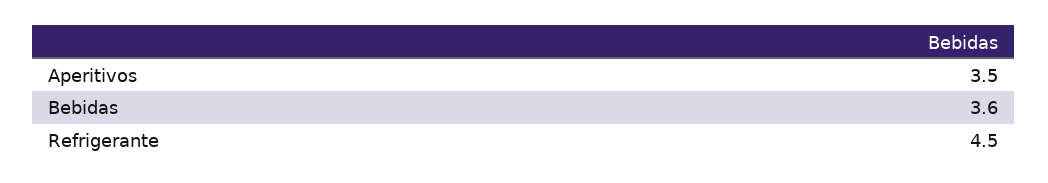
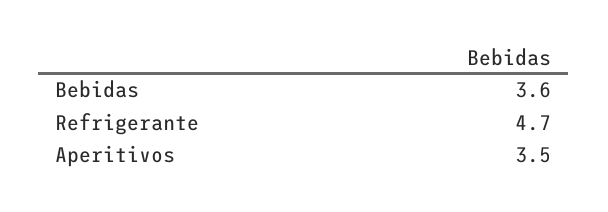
Refrigerante: 4.5 -> 4.7

